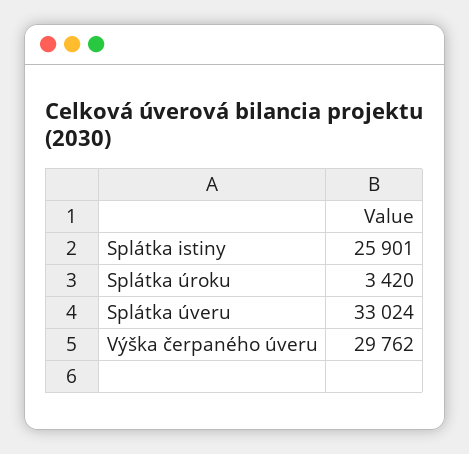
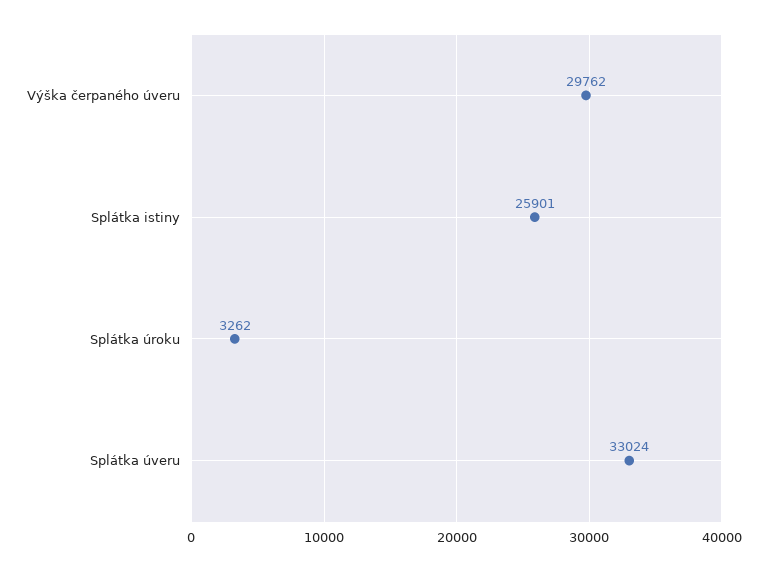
Splátka úroku: 3420 -> 3262

